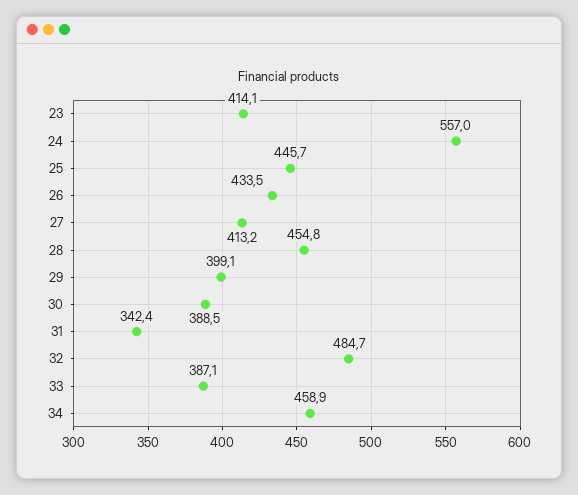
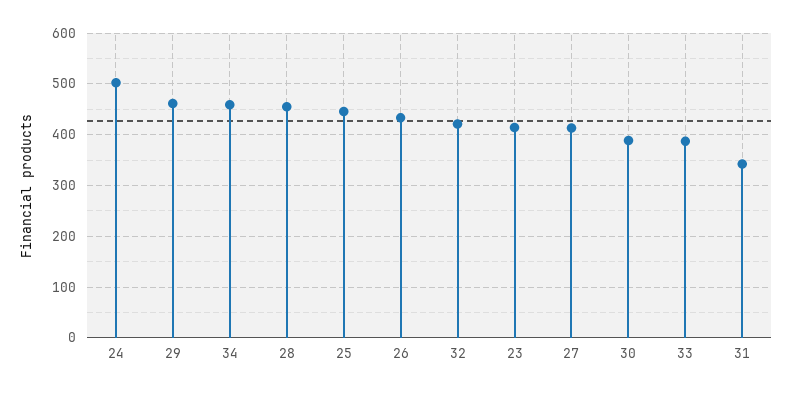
24: 557 -> 500
29: 399.1 -> 460
32: 484.7 -> 420

